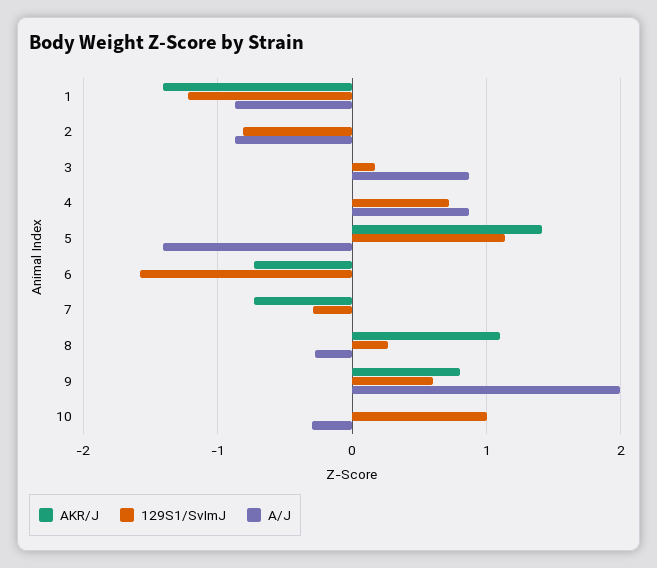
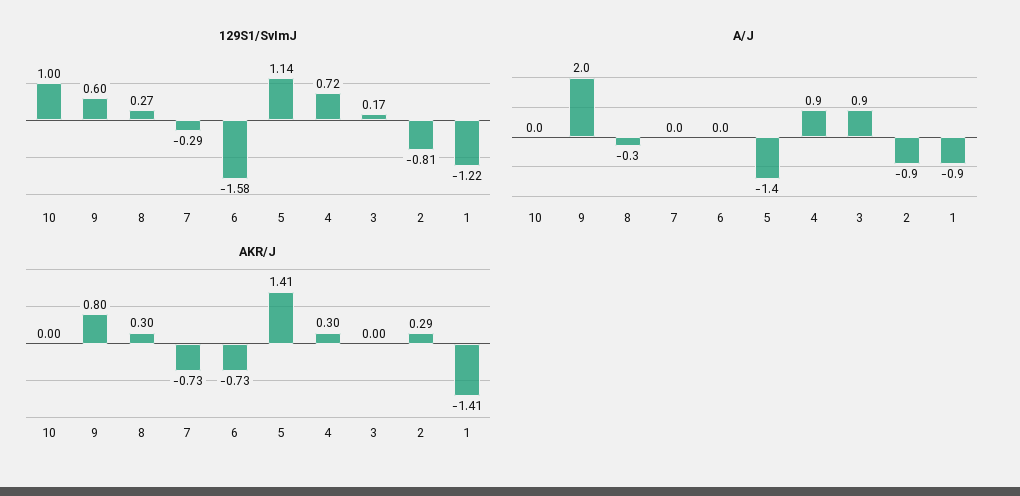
AKR/J, 2: 0 -> 0.29
AKR/J, 4: 0 -> 0.3
AKR/J, 8: 1.1 -> 0.3
A/J, 10: -0.3 -> 0

